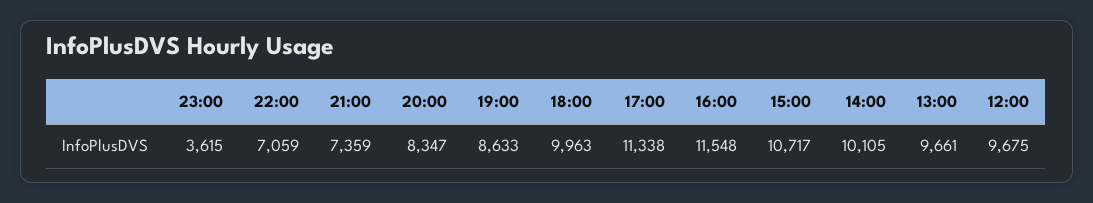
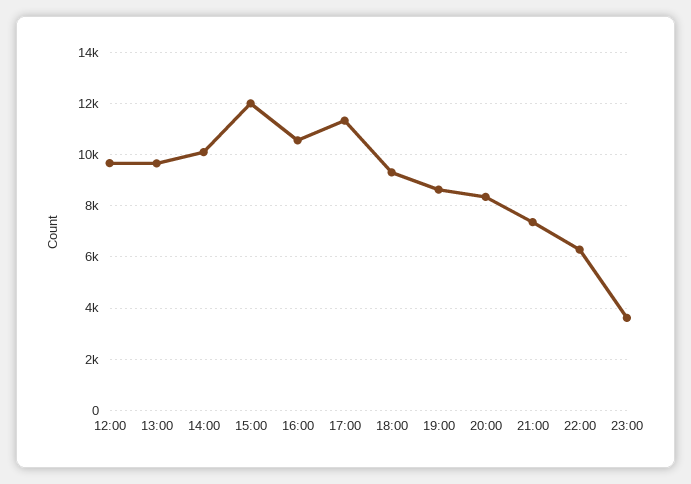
22:00: 7059 -> 6250
18:00: 9963 -> 9250
16:00: 11548 -> 10500
15:00: 10717 -> 12000

